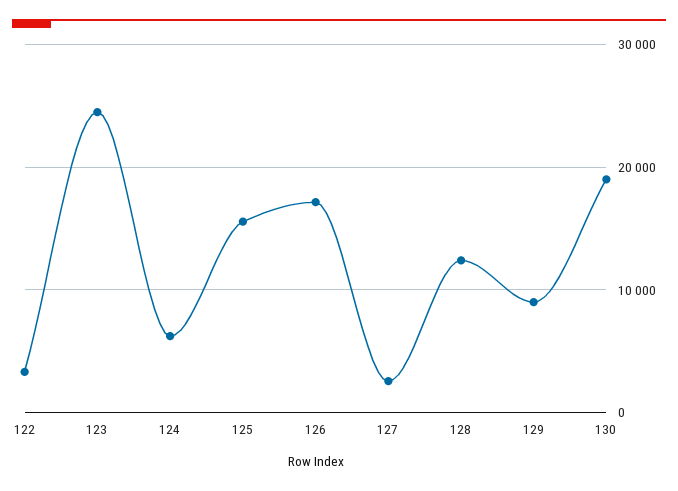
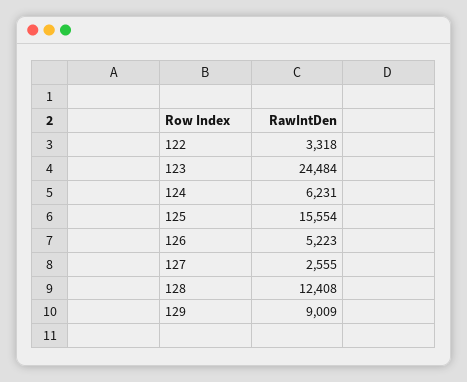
126: 17000 -> 5223
130: 19000 -> none

